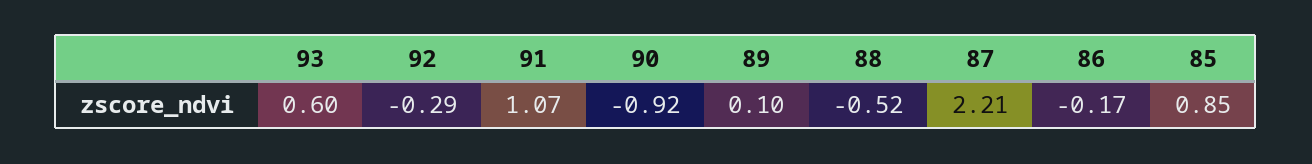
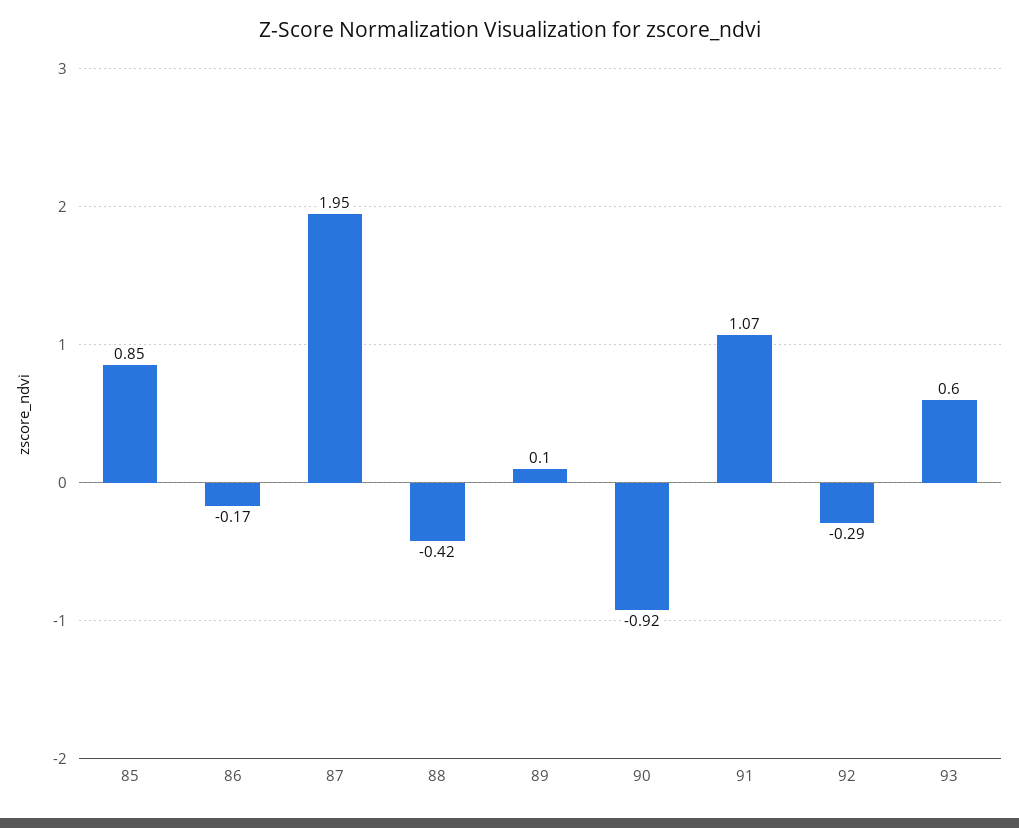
88: -0.52 -> -0.42
87: 2.21 -> 1.95

